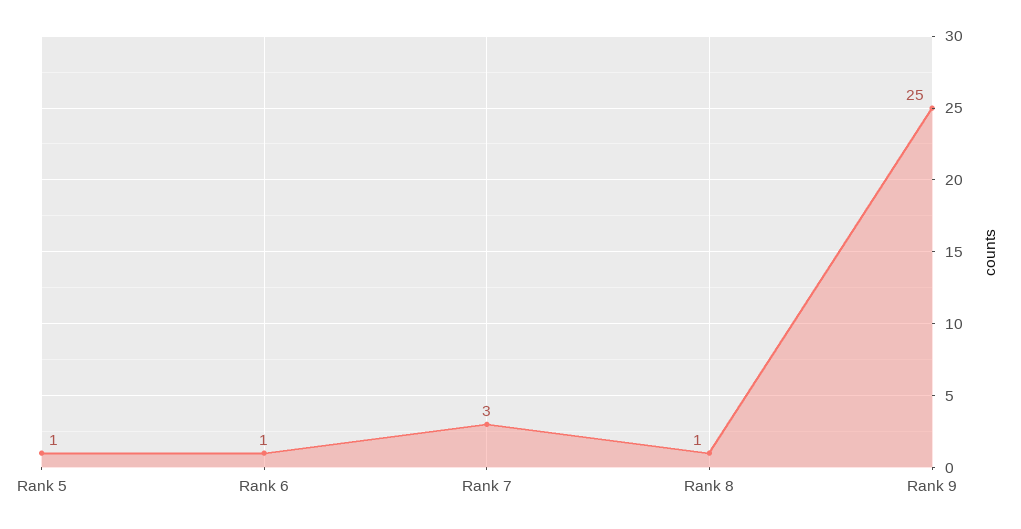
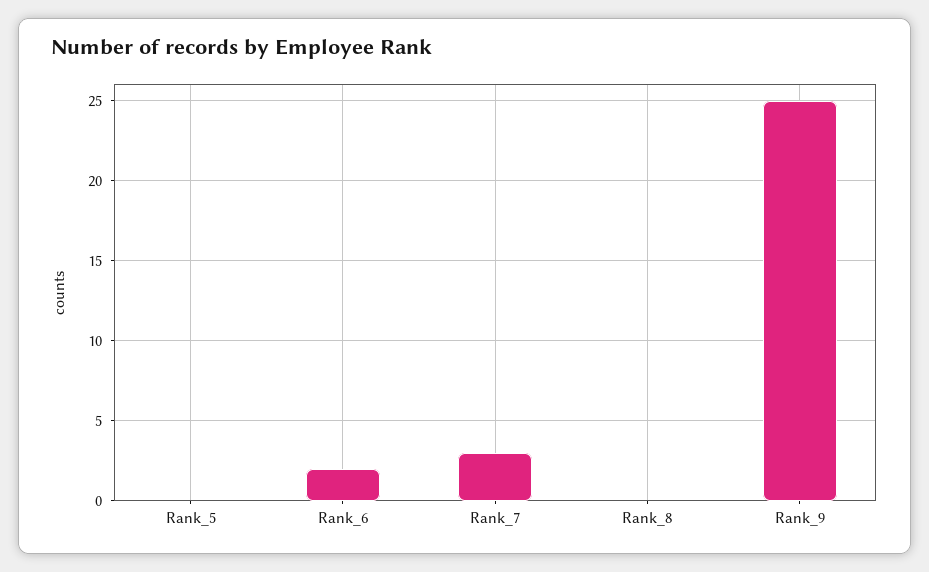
Rank 5: 1 -> 0
Rank 6: 1 -> 2
Rank 8: 1 -> 0

